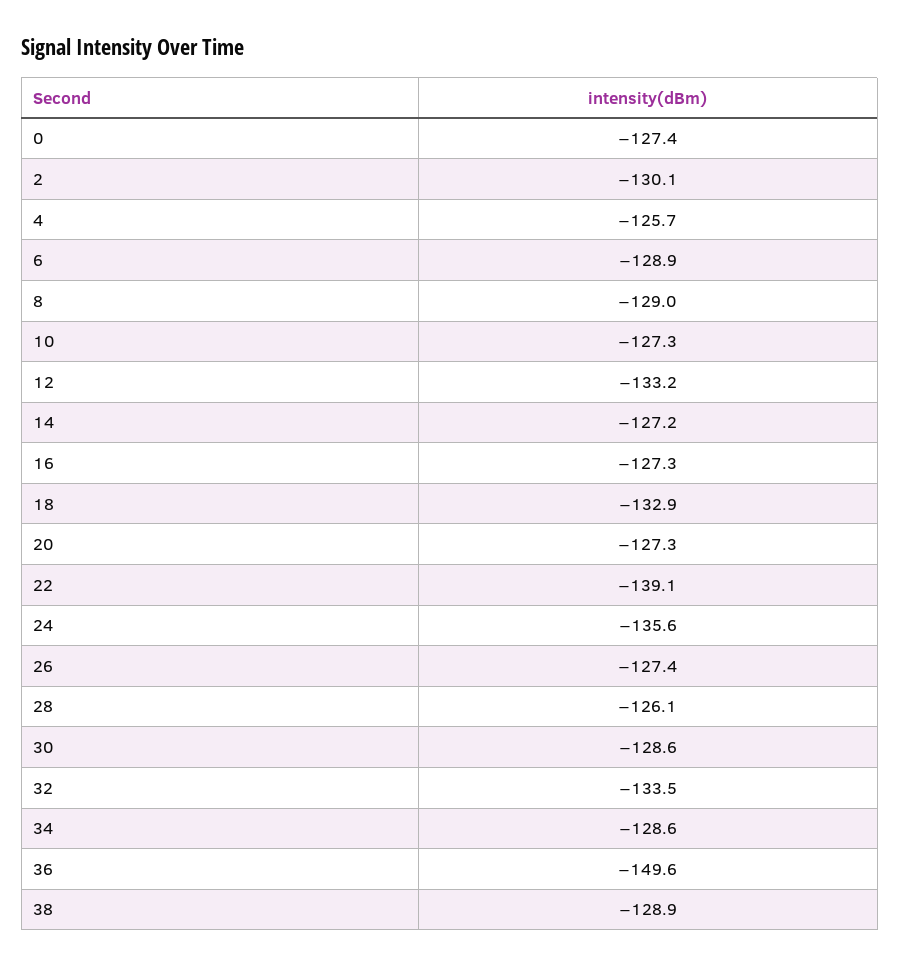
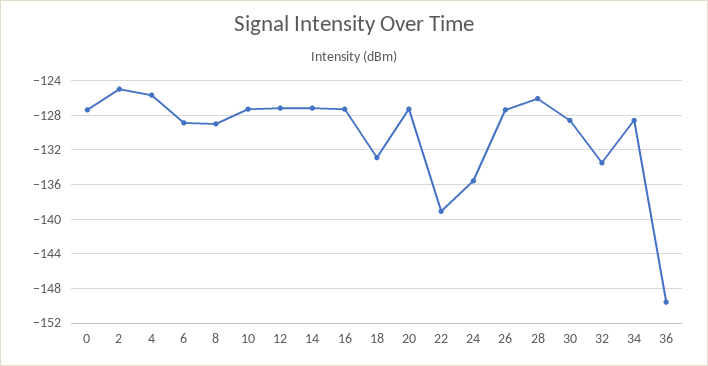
2: -130.1 -> -125
12: -133.2 -> -127
38: -128.9 -> none

